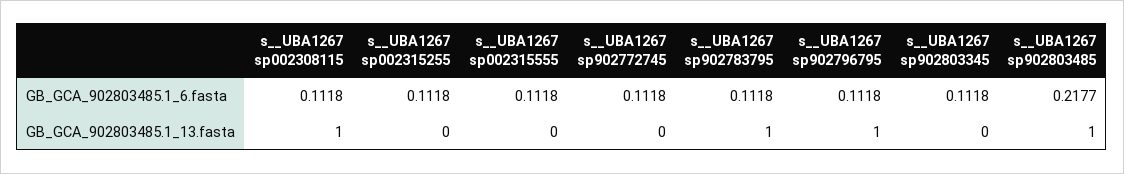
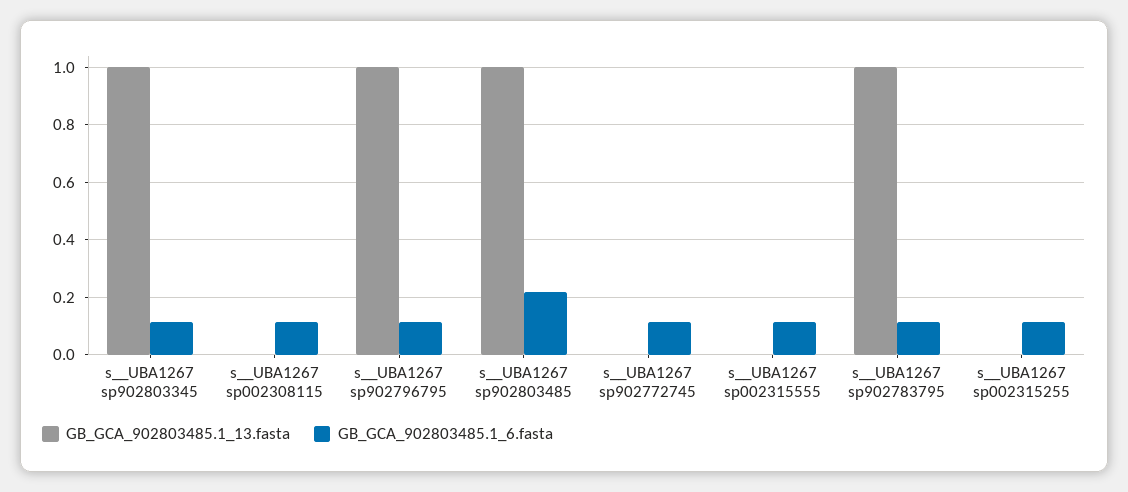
GB_GCA_902803485.1_13.fasta, s__UBA1267 sp002308115: 1 -> 0
GB_GCA_902803485.1_13.fasta, s__UBA1267 sp902803345: 0 -> 1

